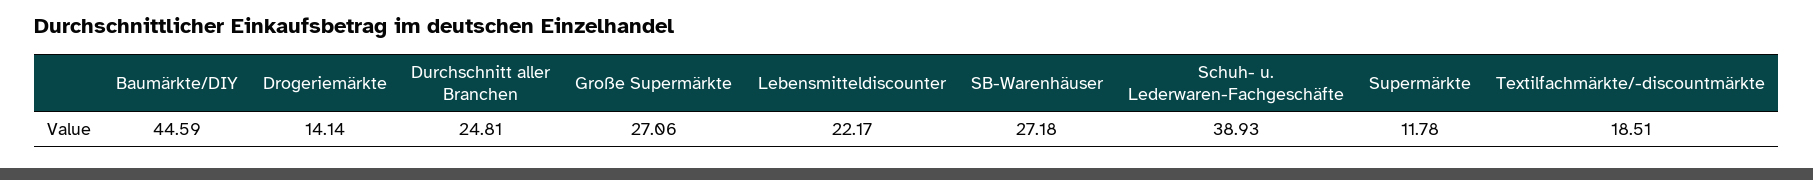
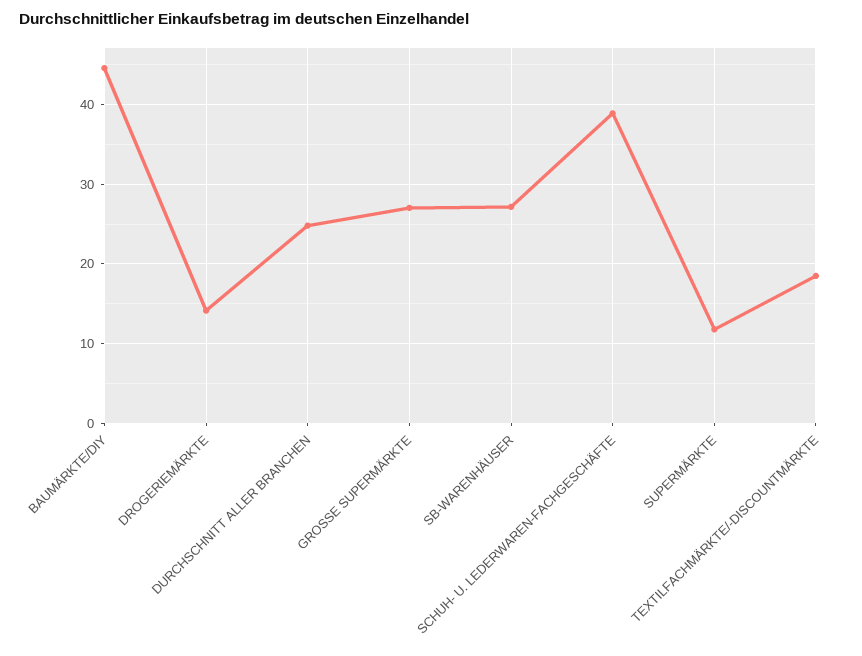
Lebensmitteldiscounter: 22.17 -> none

